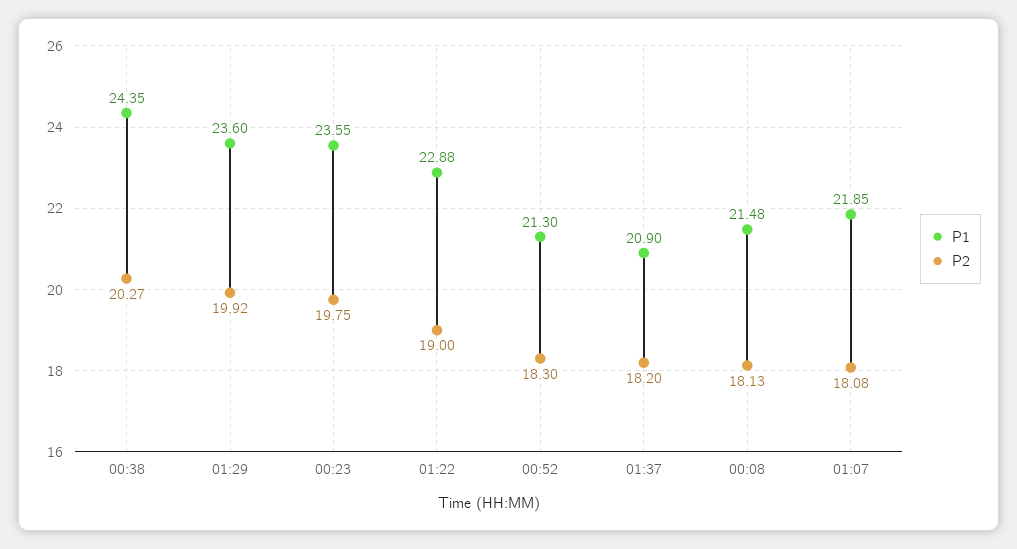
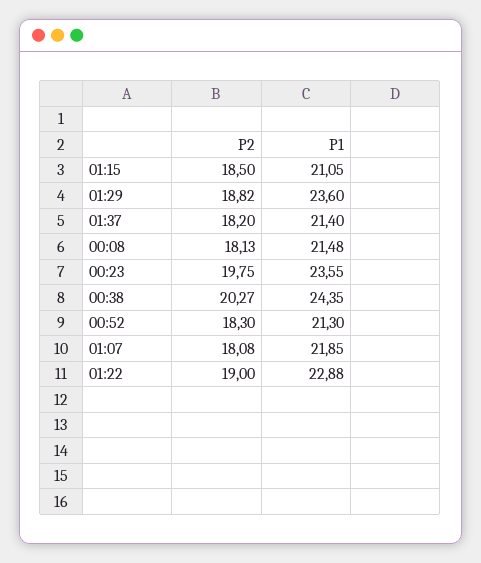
P2, 01:29: 19.92 -> 18.82
P1, 01:37: 20.9 -> 21.4
P2, 01:15: none -> 18.5
P1, 01:15: none -> 21.05

